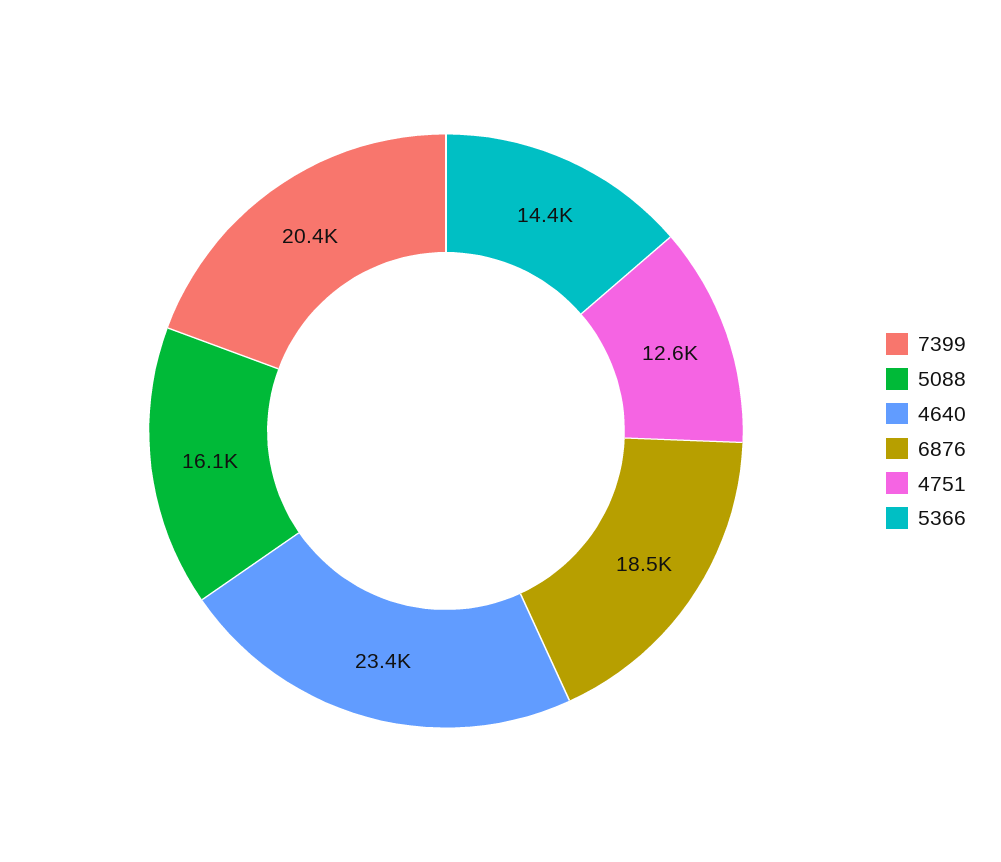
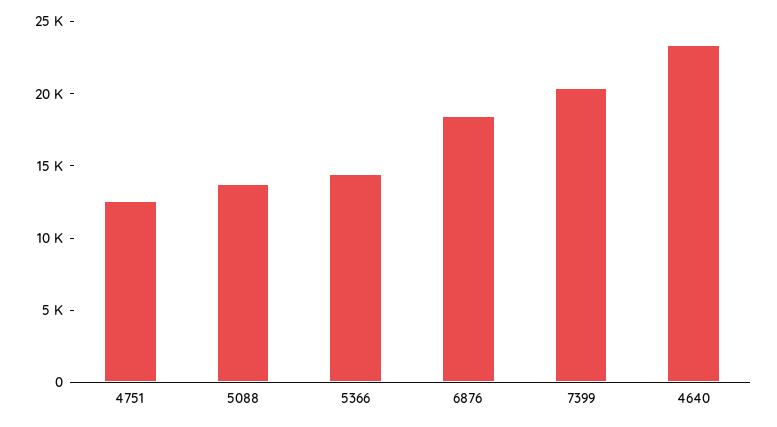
5088: 16100 -> 14000

